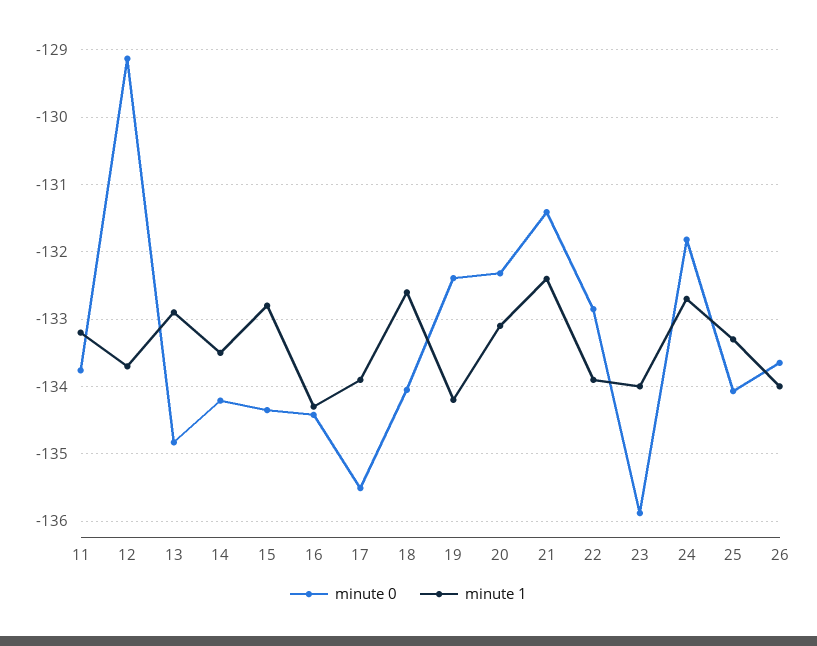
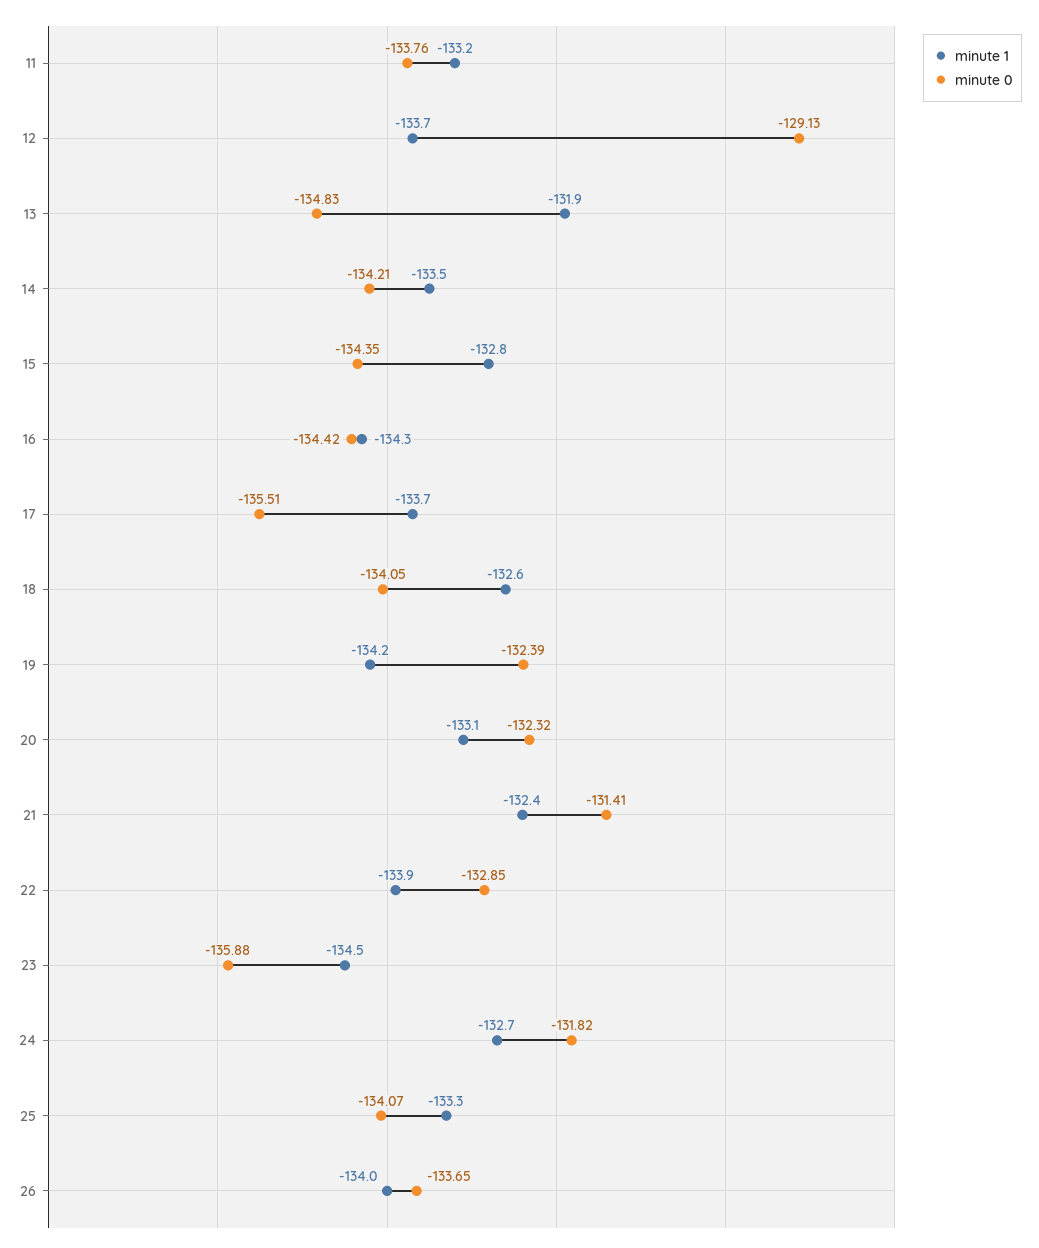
minute 1, 13: -132.9 -> -131.9
minute 1, 17: -133.9 -> -133.7
minute 1, 23: -134 -> -134.5

